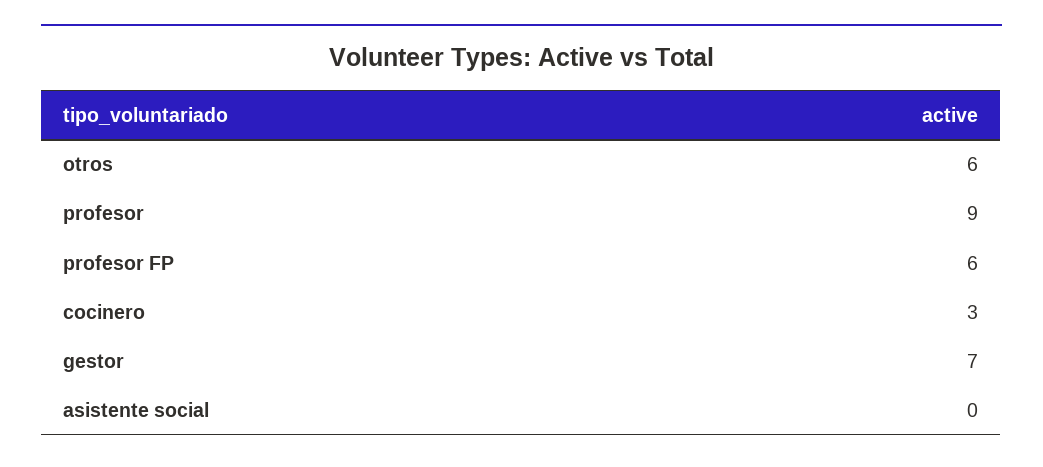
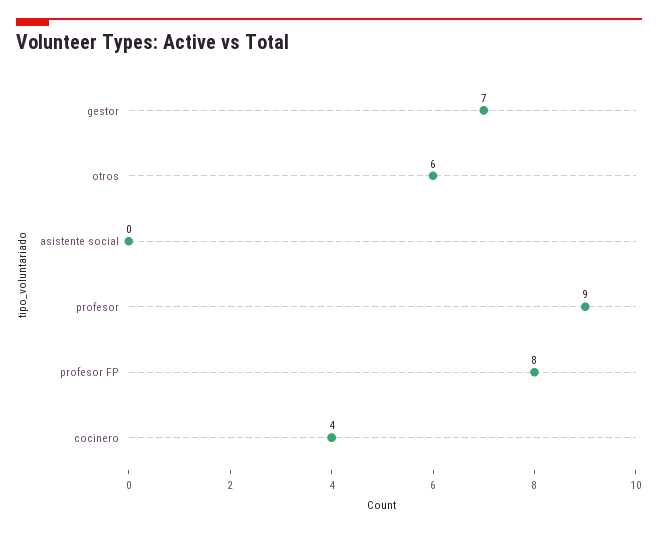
profesor FP: 6 -> 8
cocinero: 3 -> 4

